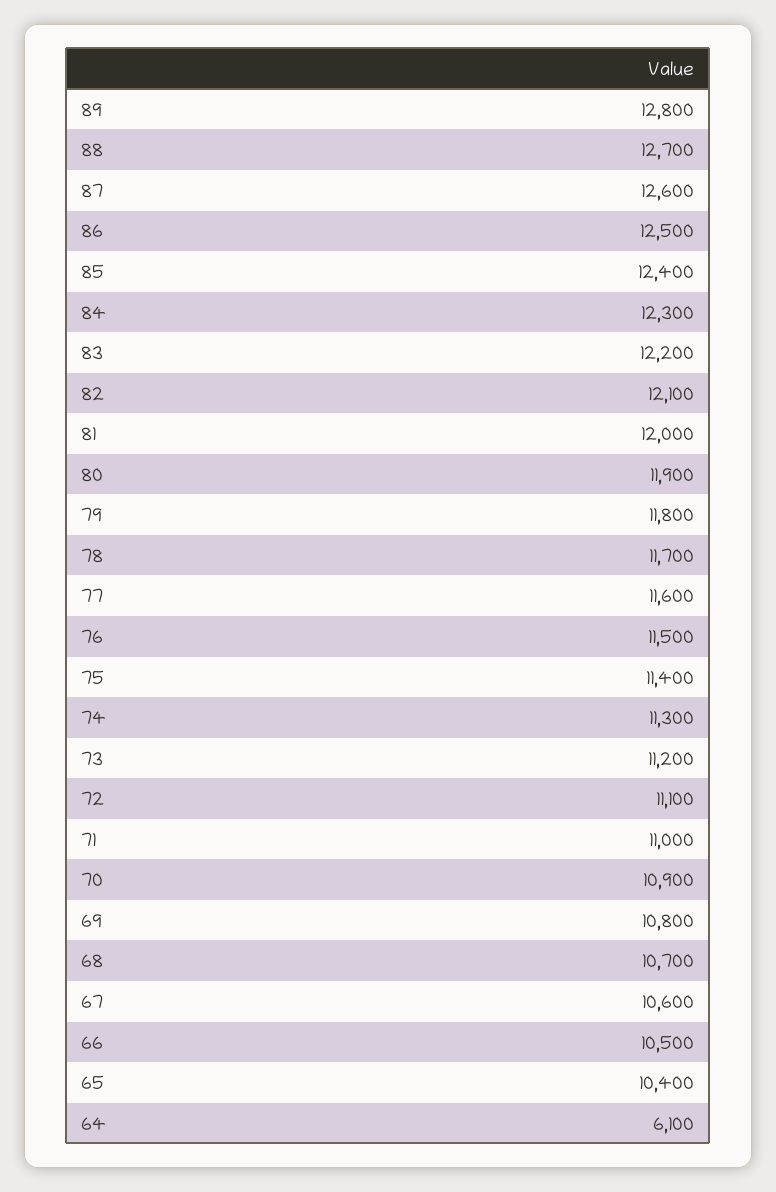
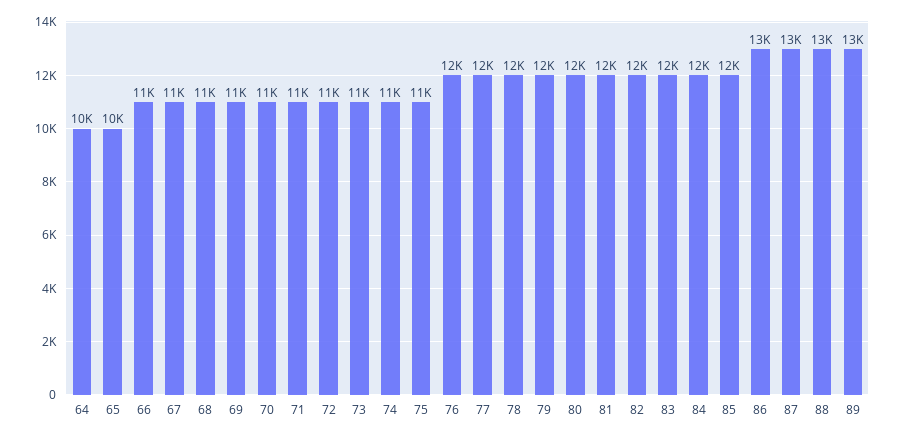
64: 6100 -> 10000

